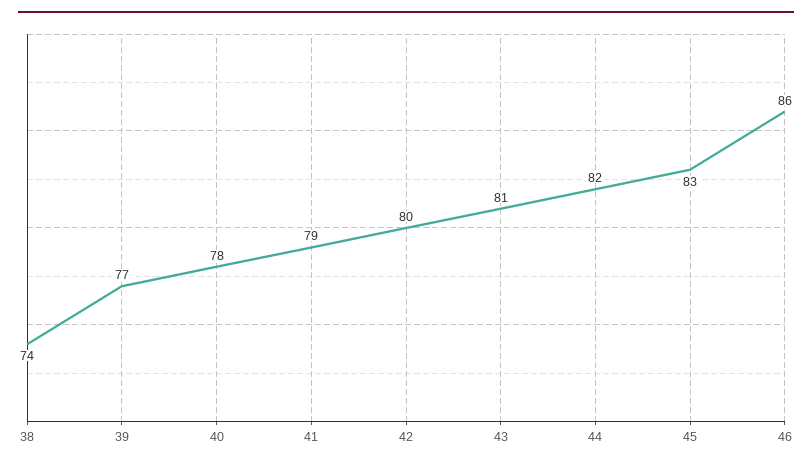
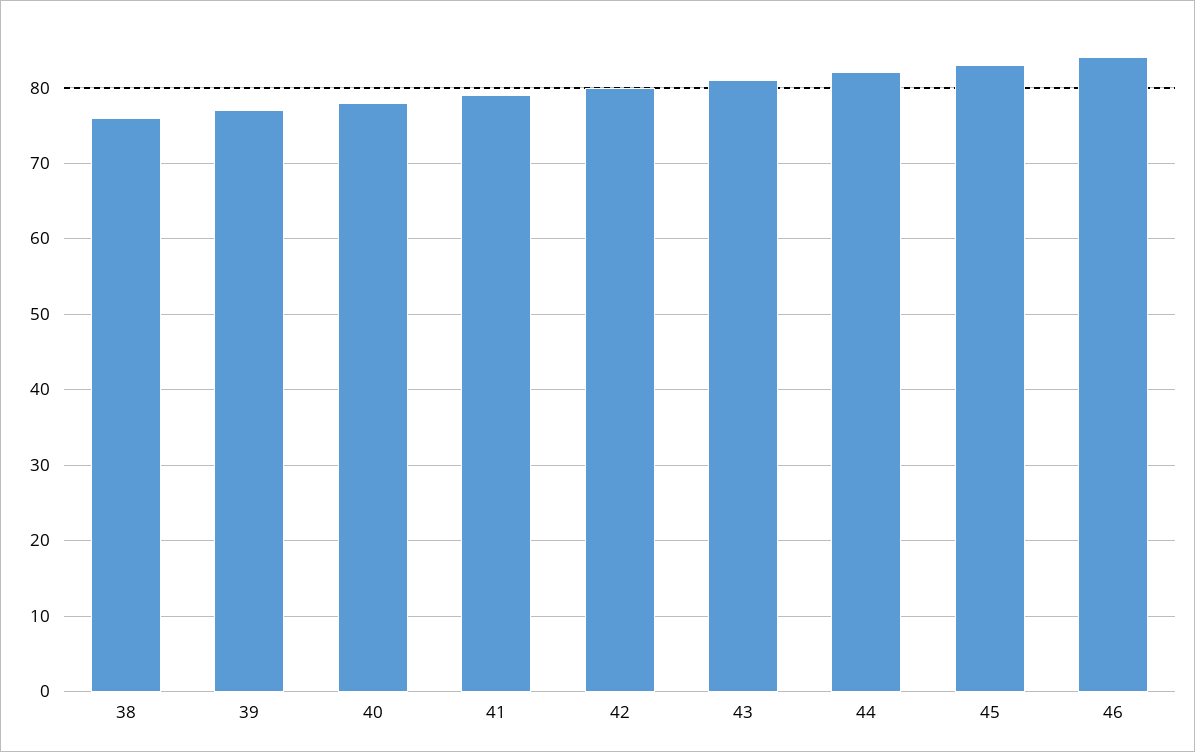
38: 74 -> 76
46: 86 -> 84

